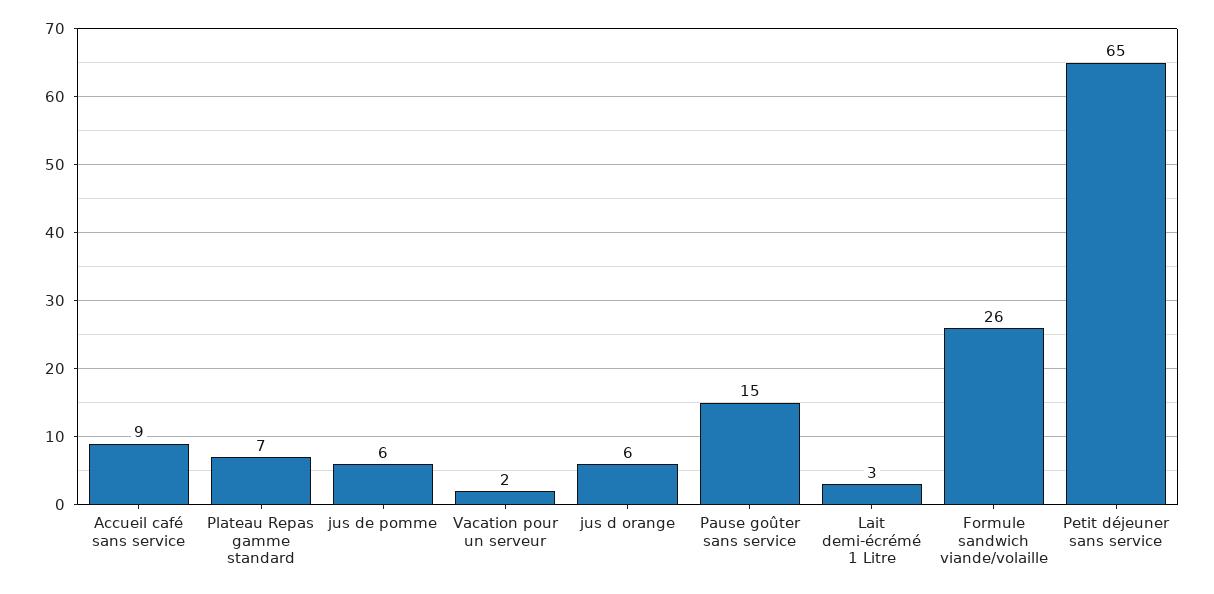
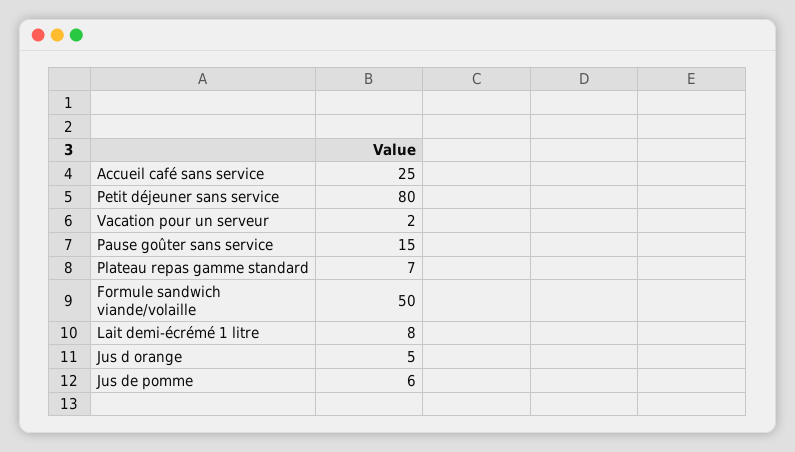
Accueil café sans service: 9 -> 25
jus d orange: 6 -> 5
Lait demi-écrémé 1 Litre: 3 -> 8
Formule sandwich viande/volaille: 26 -> 50
Petit déjeuner sans service: 65 -> 80

